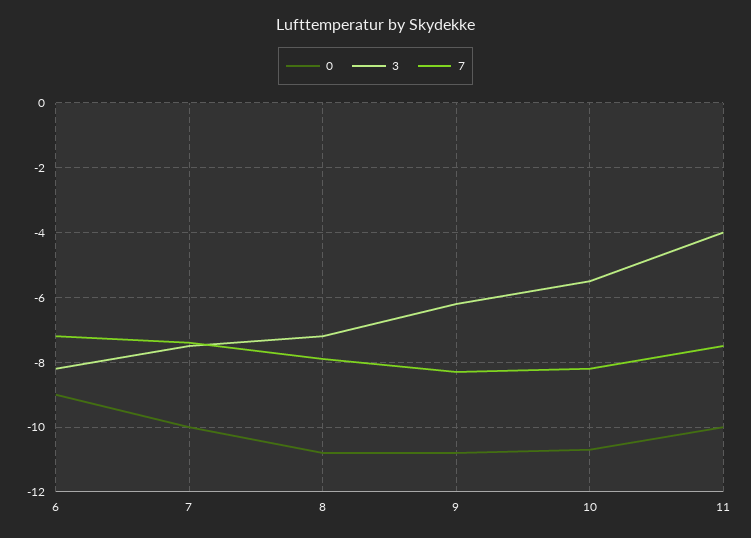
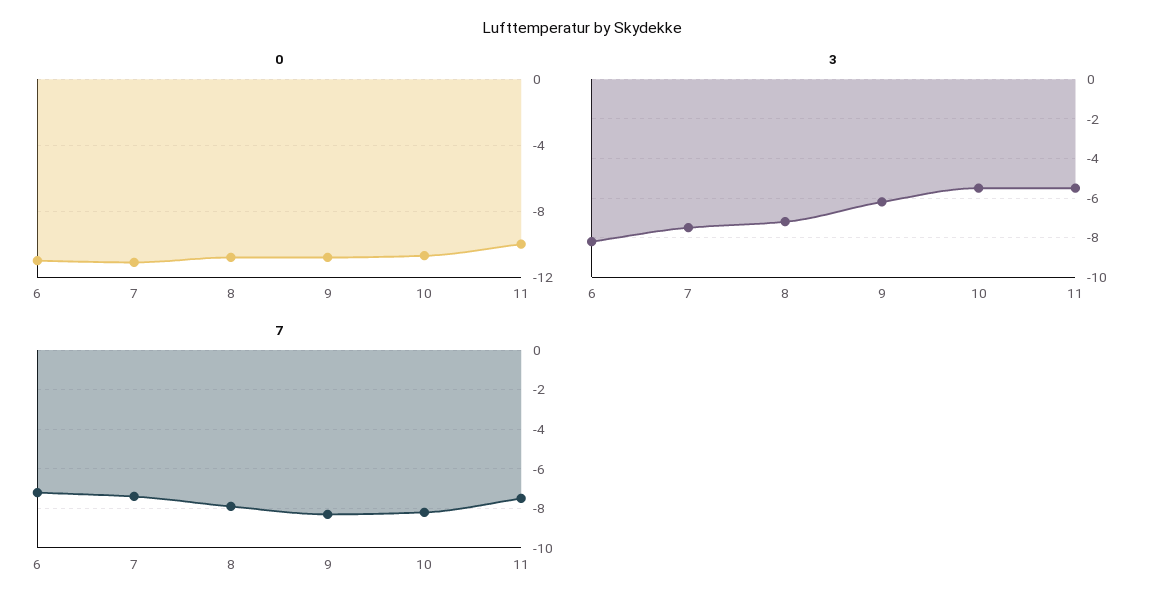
0, 6: -9 -> -11
0, 7: -10 -> -11
3, 11: -4 -> -5.5

